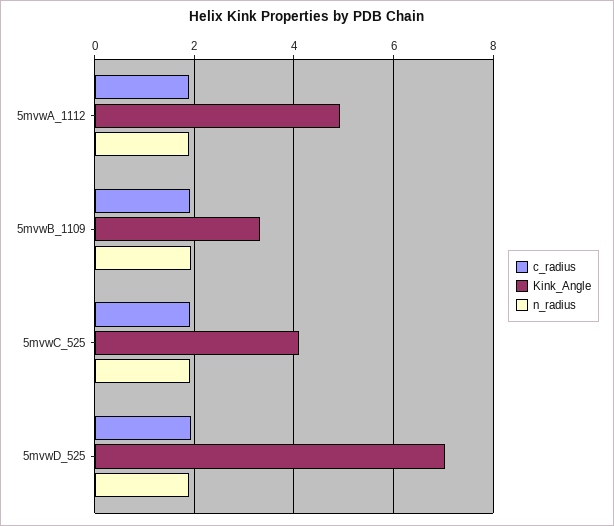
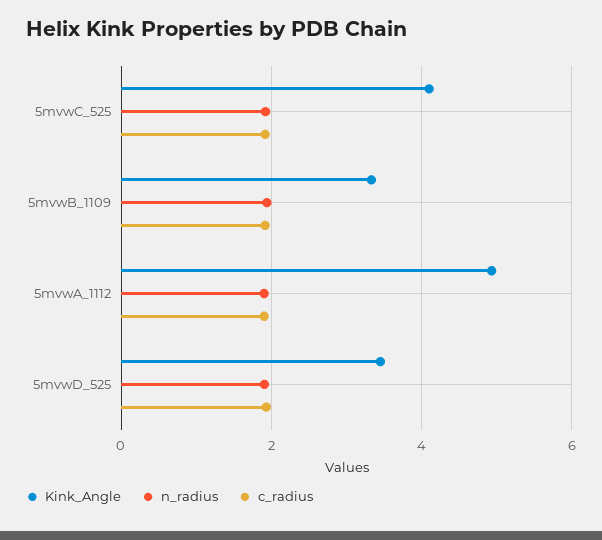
Kink_Angle, 5mvwD_525: 7 -> 3.4

